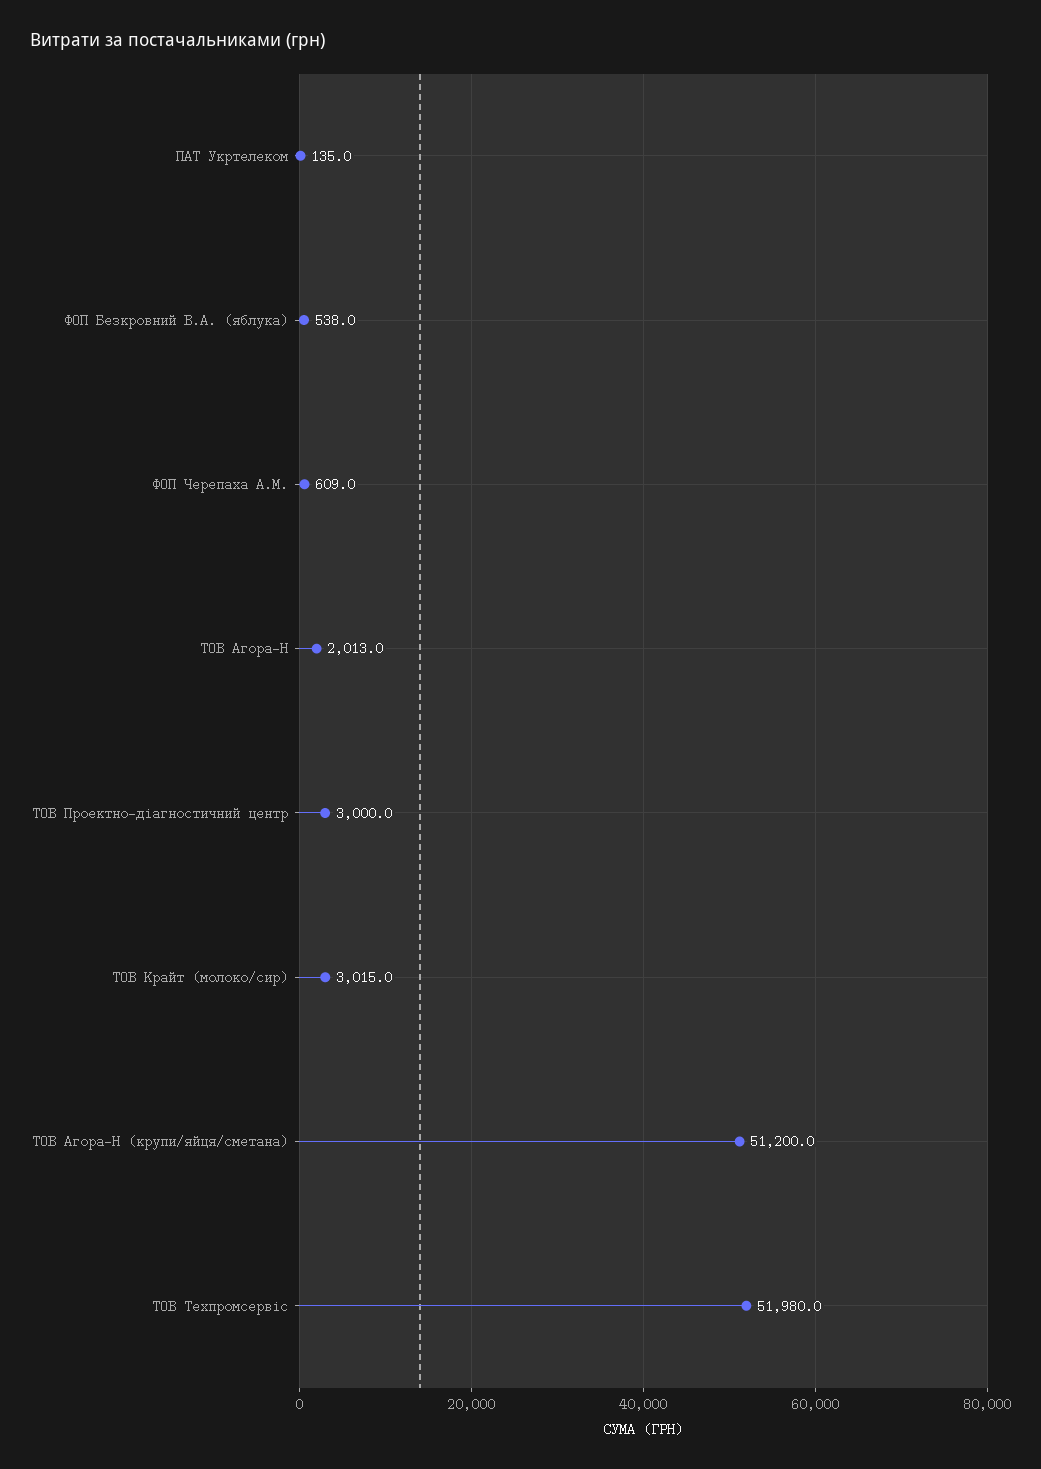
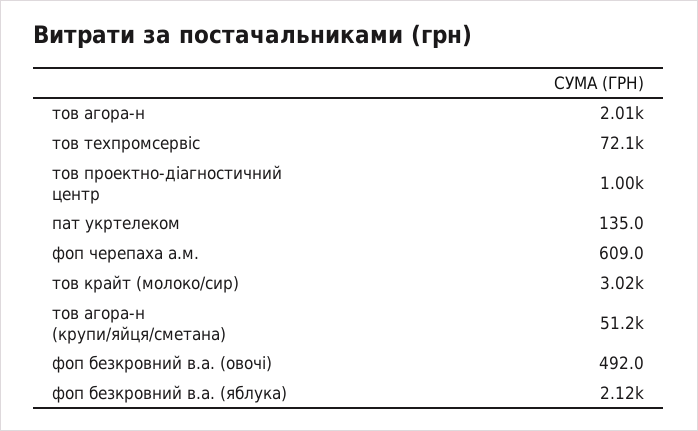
ФОП Безкровний В.А. (яблука): 538 -> 2120
ТОВ Проектно-діагностичний центр: 3000 -> 1000
ТОВ Техпромсервіс: 51980 -> 72100
фоп безкровний в.а. (овочі): none -> 492

